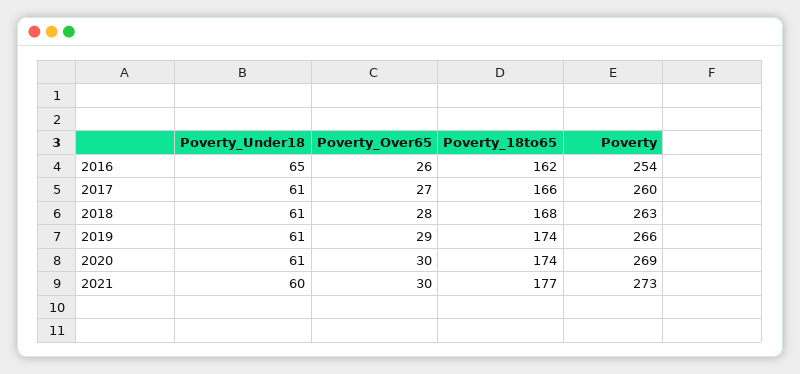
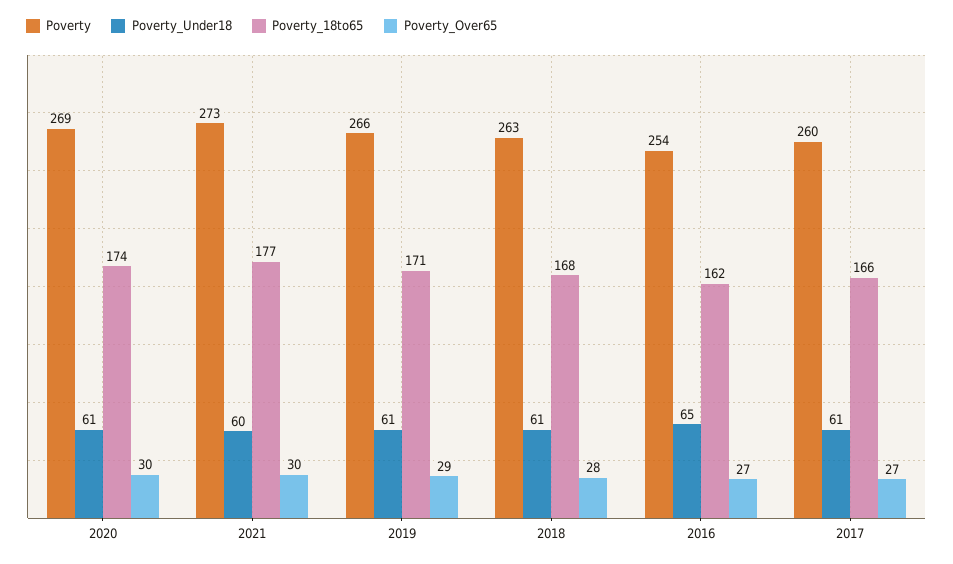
Poverty_Over65, 2016: 26 -> 27
Poverty_18to65, 2019: 174 -> 171

